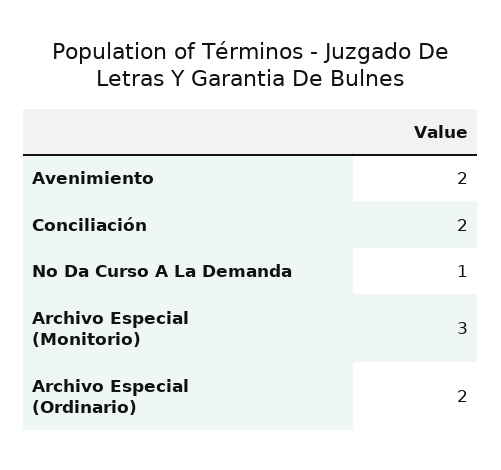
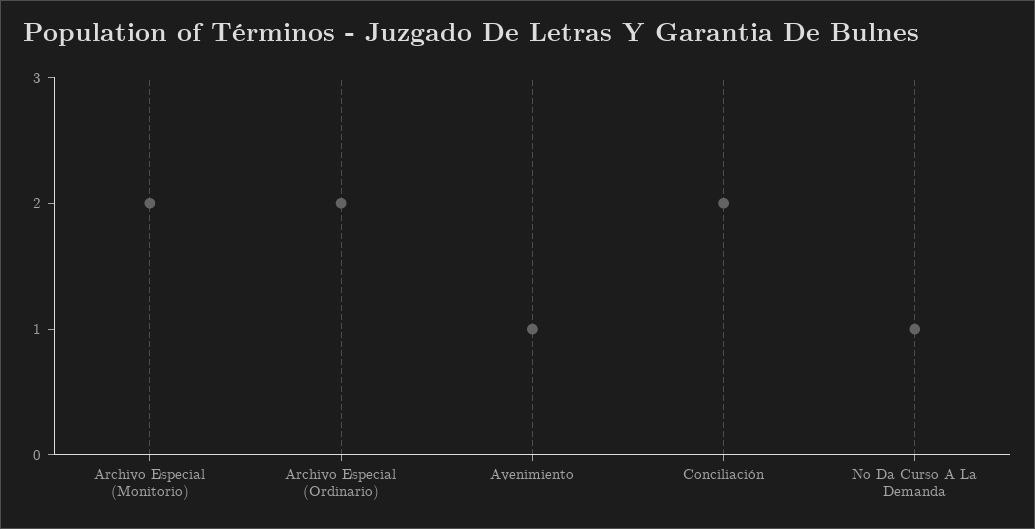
Avenimiento: 2 -> 1
Archivo Especial (Monitorio): 3 -> 2

